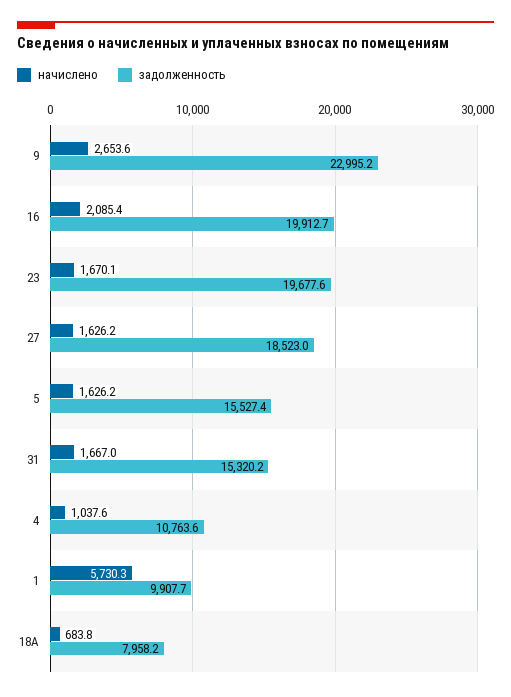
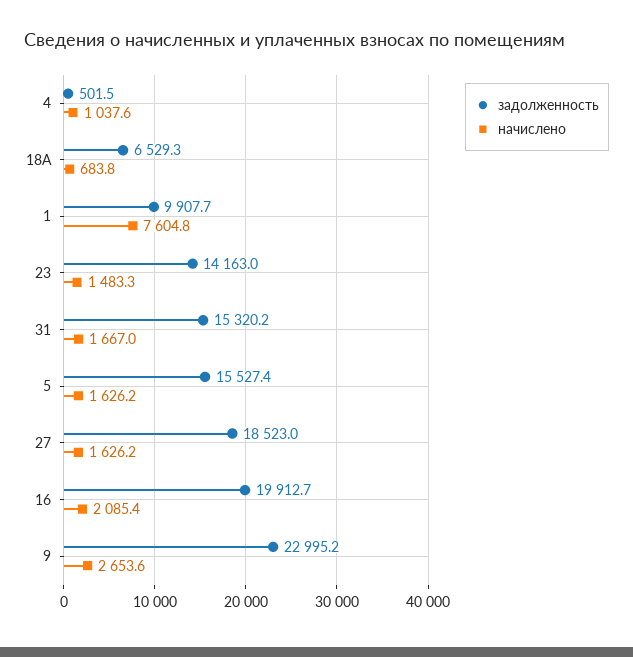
начислено, 23: 1670.1 -> 1483.3
задолженность, 23: 19677.6 -> 14163
задолженность, 4: 10763.6 -> 501.5
начислено, 1: 5730.3 -> 7604.8
задолженность, 18А: 7958.2 -> 6529.3

